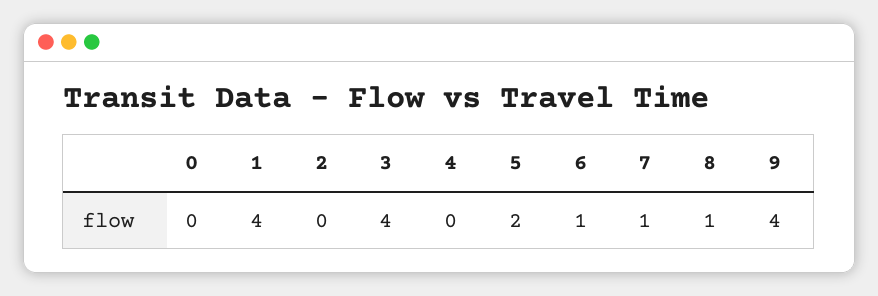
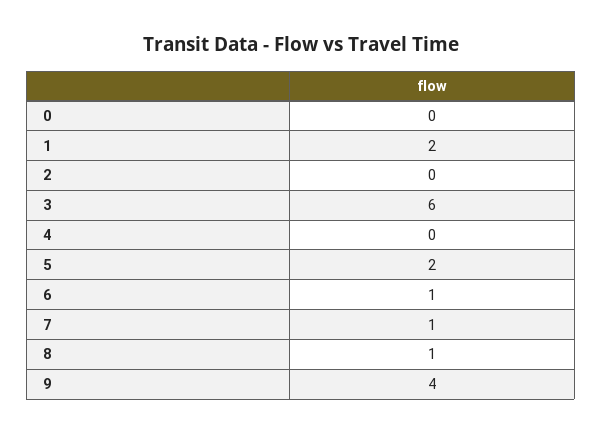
1: 4 -> 2
3: 4 -> 6

